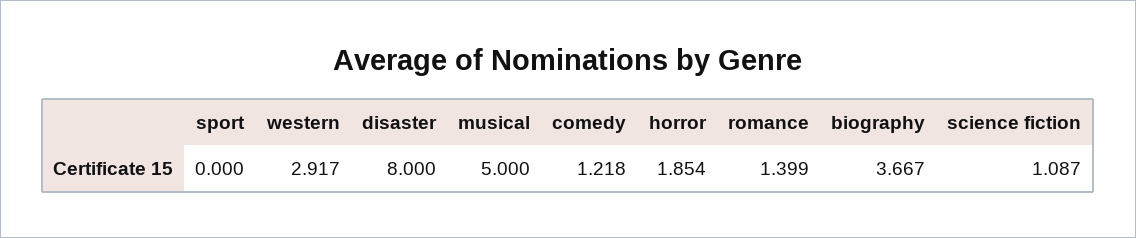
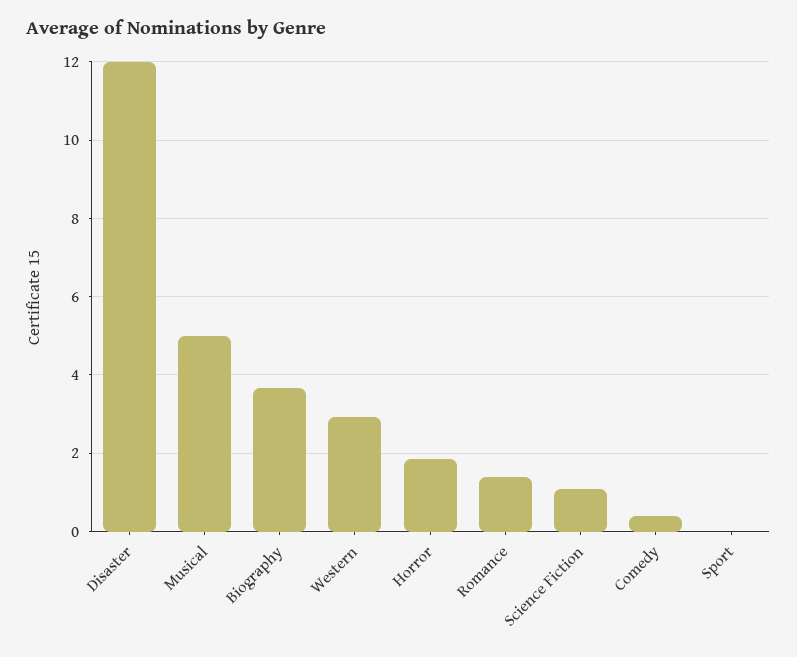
disaster: 8 -> 12
comedy: 1.218 -> 0.4

